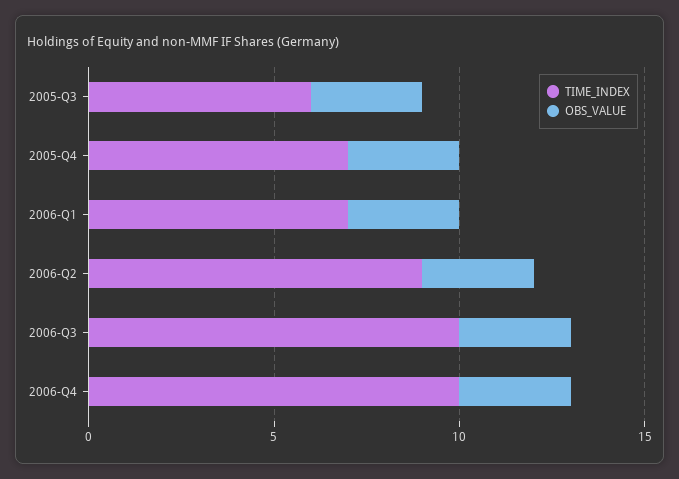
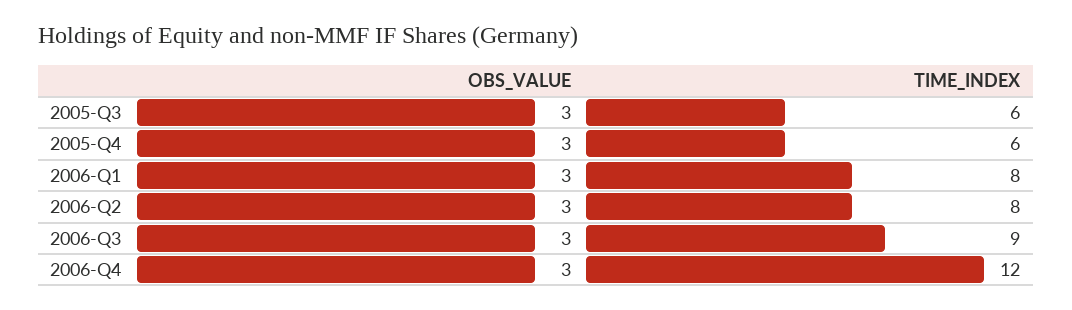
TIME_INDEX, 2005-Q4: 7 -> 6
TIME_INDEX, 2006-Q1: 7 -> 8
TIME_INDEX, 2006-Q2: 9 -> 8
TIME_INDEX, 2006-Q3: 10 -> 9
TIME_INDEX, 2006-Q4: 10 -> 12

